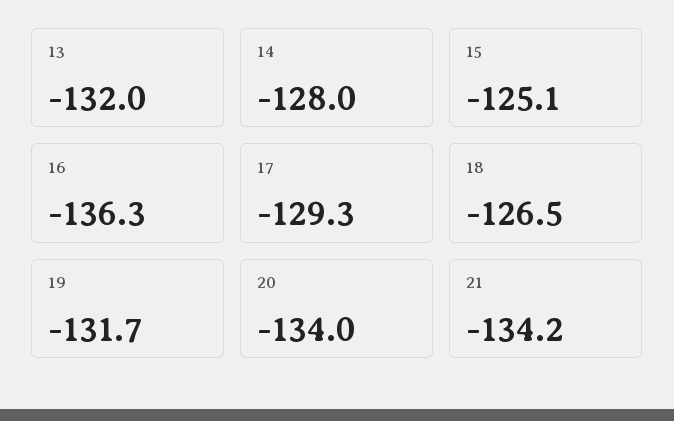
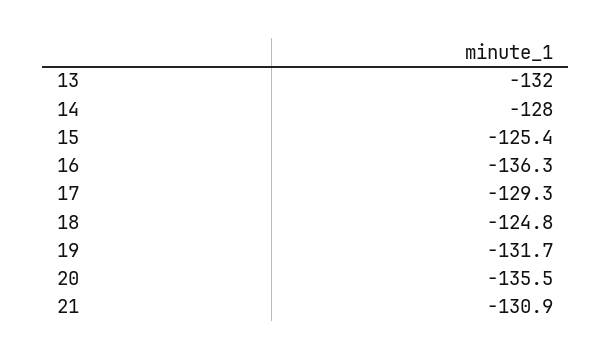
15: -125.1 -> -125.4
18: -126.5 -> -124.8
20: -134 -> -135.5
21: -134.2 -> -130.9

